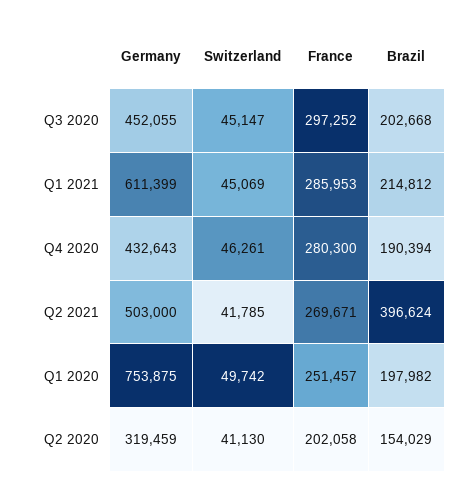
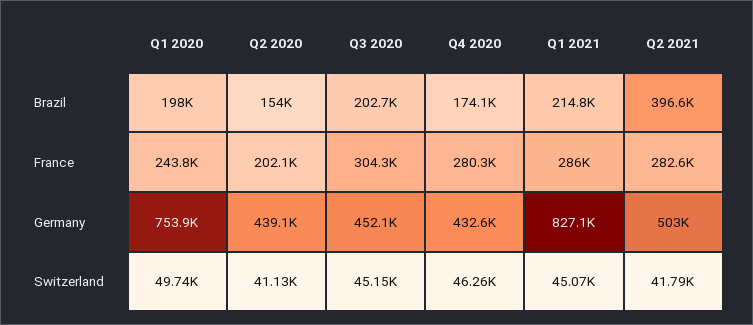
France, Q3 2020: 297252 -> 304300
Germany, Q1 2021: 611399 -> 827100
Brazil, Q4 2020: 190394 -> 174100
France, Q2 2021: 269671 -> 282600
France, Q1 2020: 251457 -> 243800
Germany, Q2 2020: 319459 -> 439100

